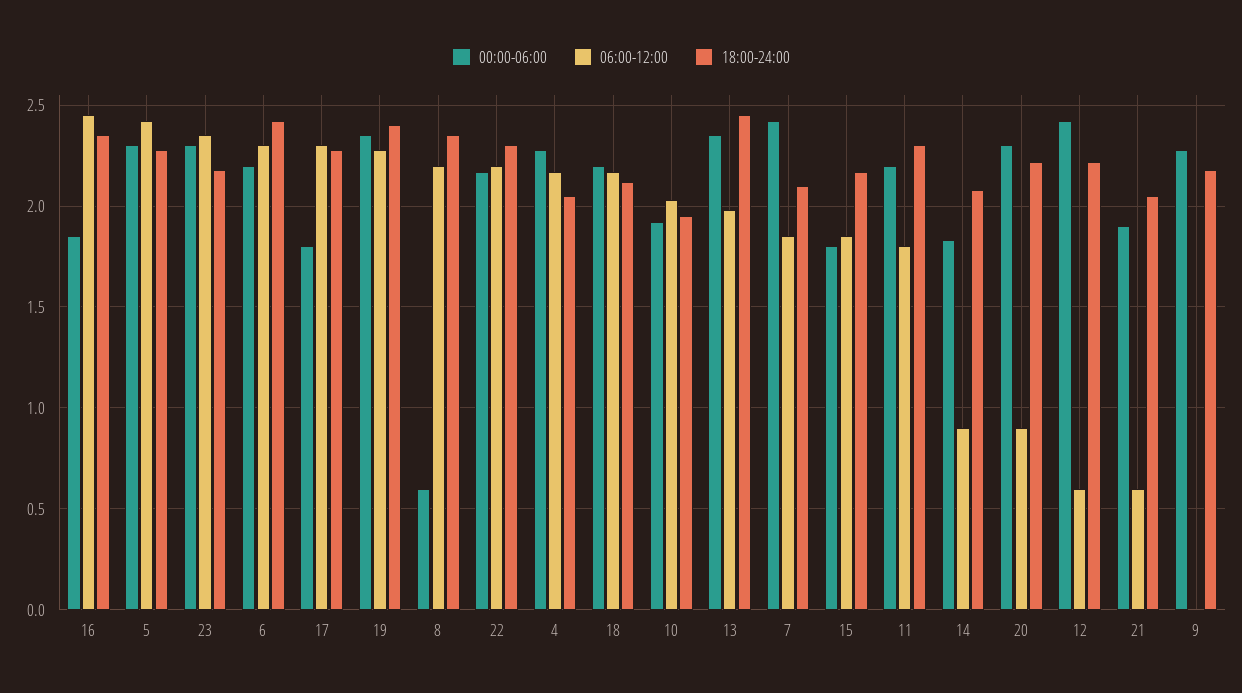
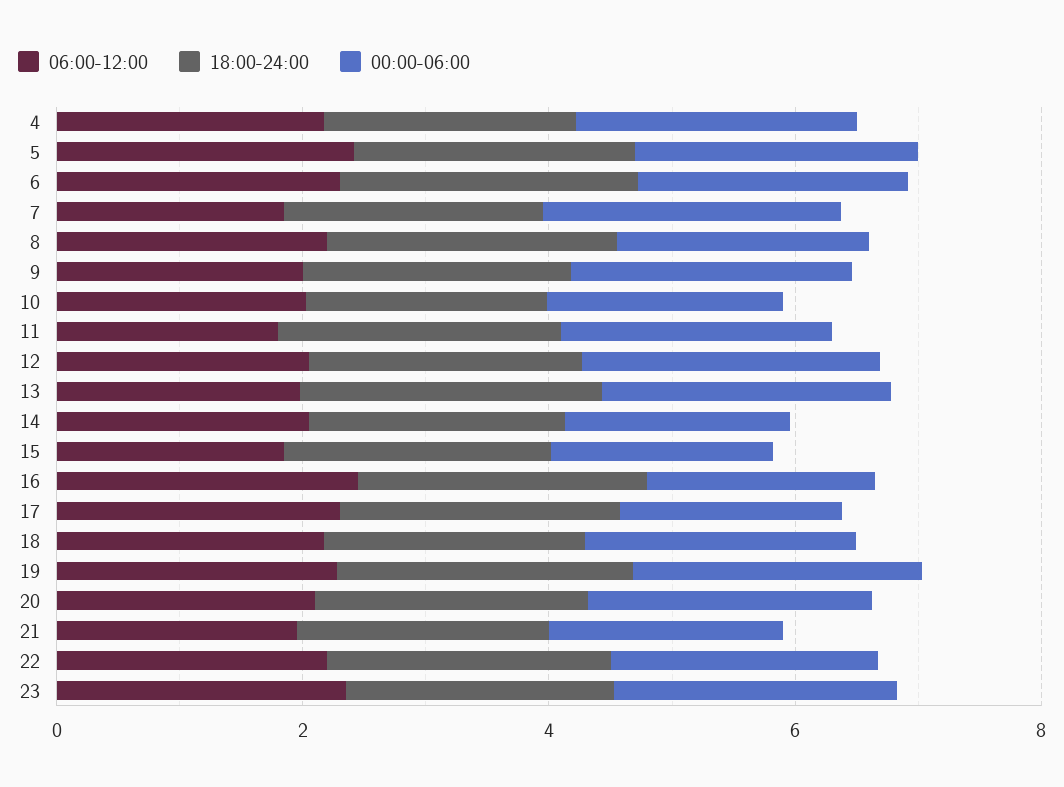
00:00-06:00, 8: 0.6 -> 2
06:00-12:00, 14: 0.9 -> 2
06:00-12:00, 20: 0.9 -> 2
06:00-12:00, 12: 0.6 -> 2
06:00-12:00, 21: 0.6 -> 2
06:00-12:00, 9: 0 -> 2

